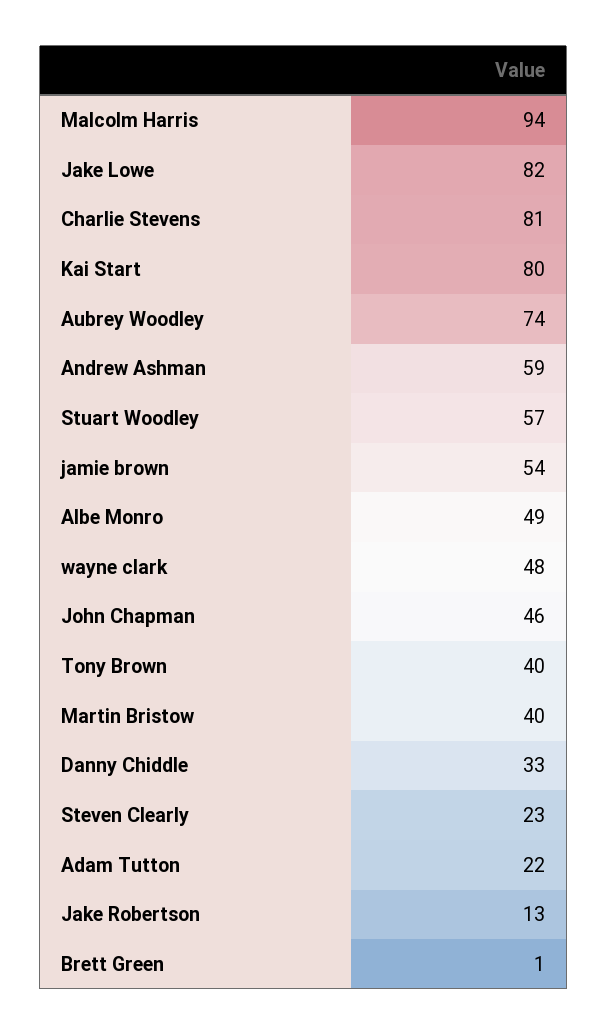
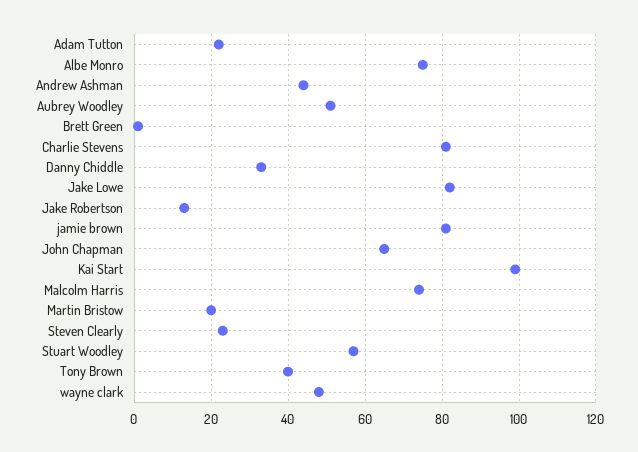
Malcolm Harris: 94 -> 75
Kai Start: 80 -> 100
Aubrey Woodley: 74 -> 50
Andrew Ashman: 59 -> 45
jamie brown: 54 -> 80
Albe Monro: 49 -> 75
John Chapman: 46 -> 65
Martin Bristow: 40 -> 20

